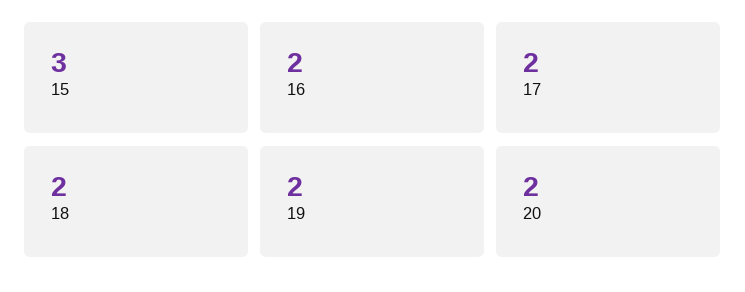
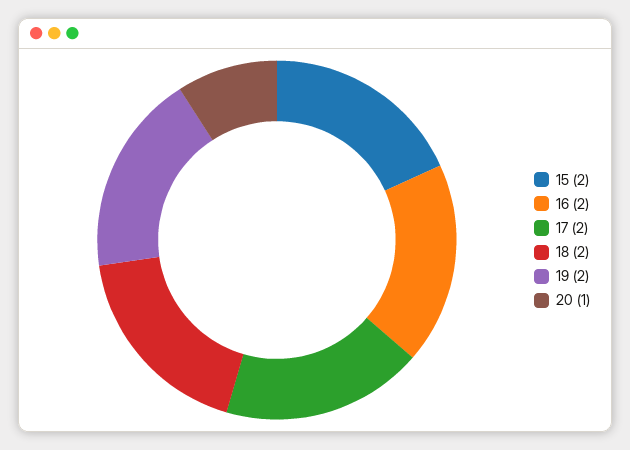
15: 3 -> 2
20: 2 -> 1

